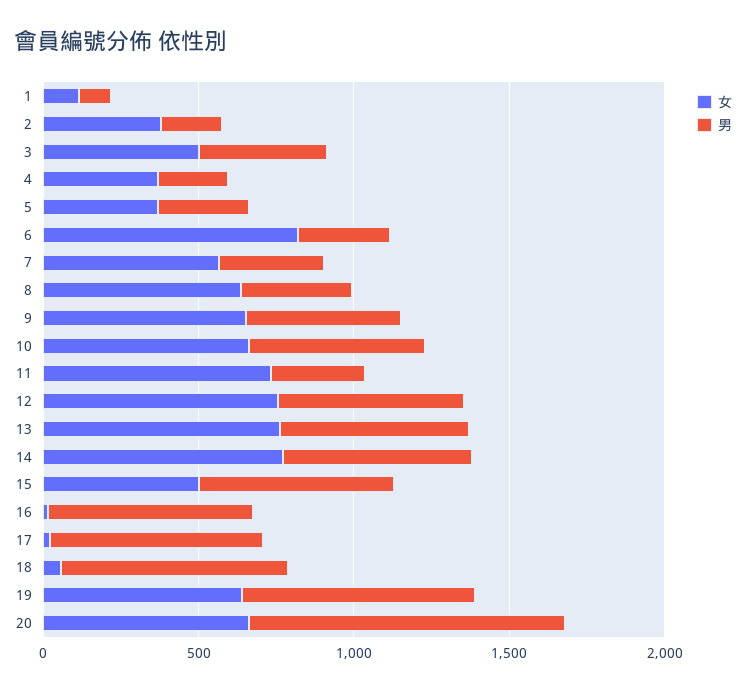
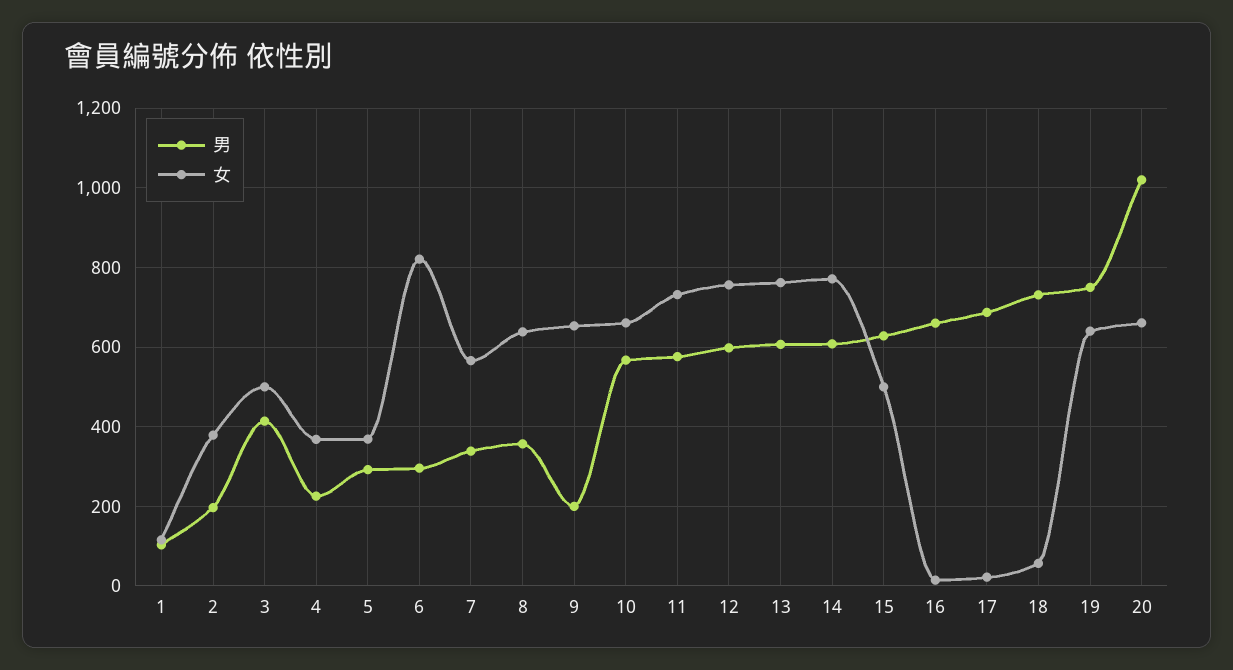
男, 9: 500 -> 200
男, 11: 300 -> 580

